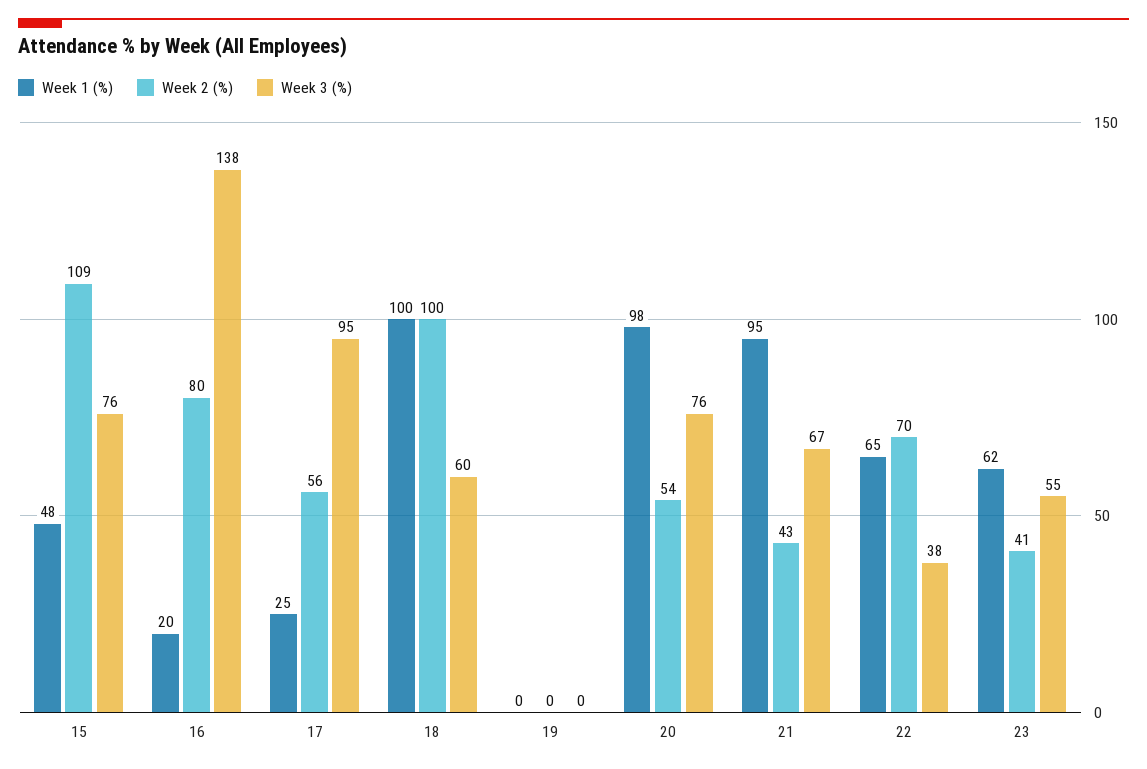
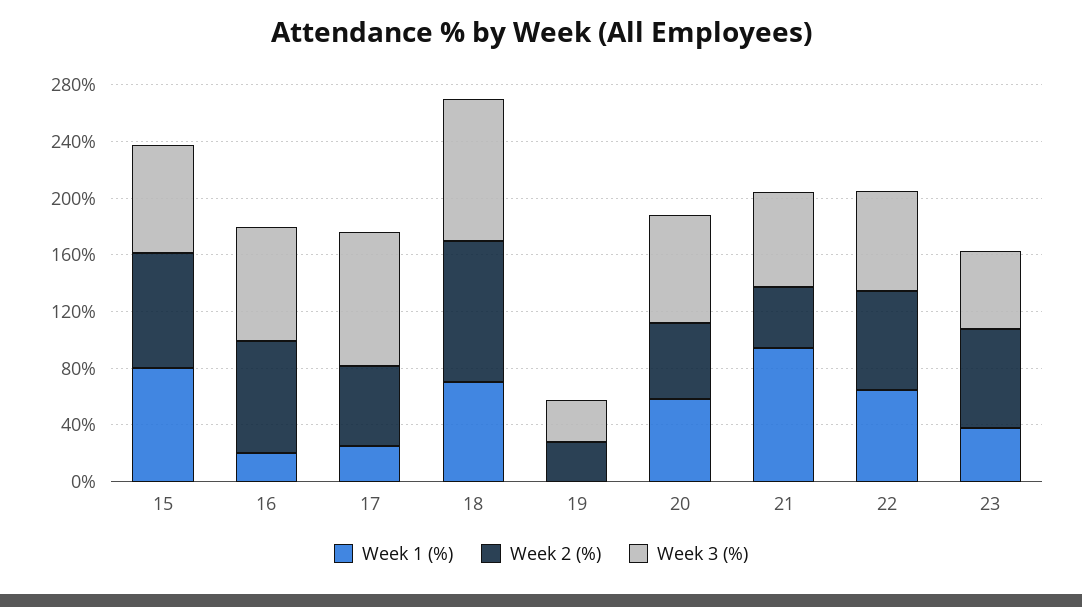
Week 1 (%), 15: 48 -> 80
Week 2 (%), 15: 109 -> 80
Week 3 (%), 16: 138 -> 80
Week 1 (%), 18: 100 -> 70
Week 3 (%), 18: 60 -> 100
Week 2 (%), 19: 0 -> 30
Week 3 (%), 19: 0 -> 30
Week 1 (%), 20: 98 -> 60
Week 3 (%), 22: 38 -> 70
Week 1 (%), 23: 62 -> 40
Week 2 (%), 23: 41 -> 70

